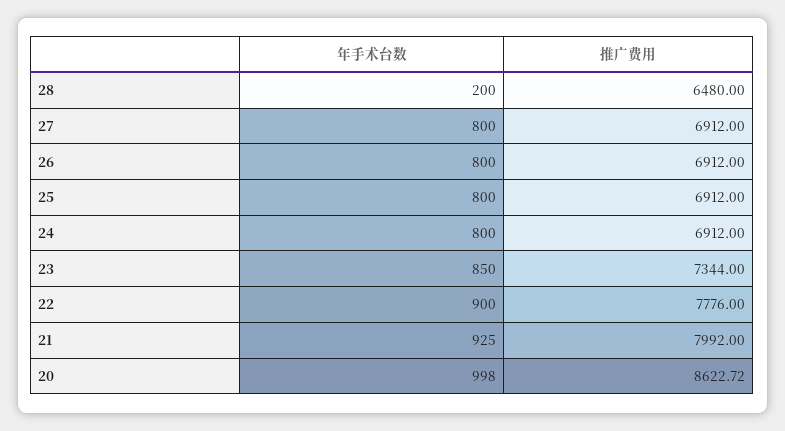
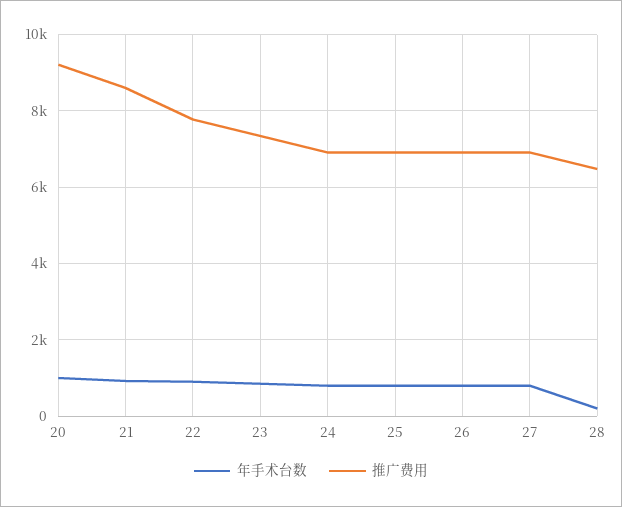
推广费用, 21: 7992 -> 8600
推广费用, 20: 8622.72 -> 9200

